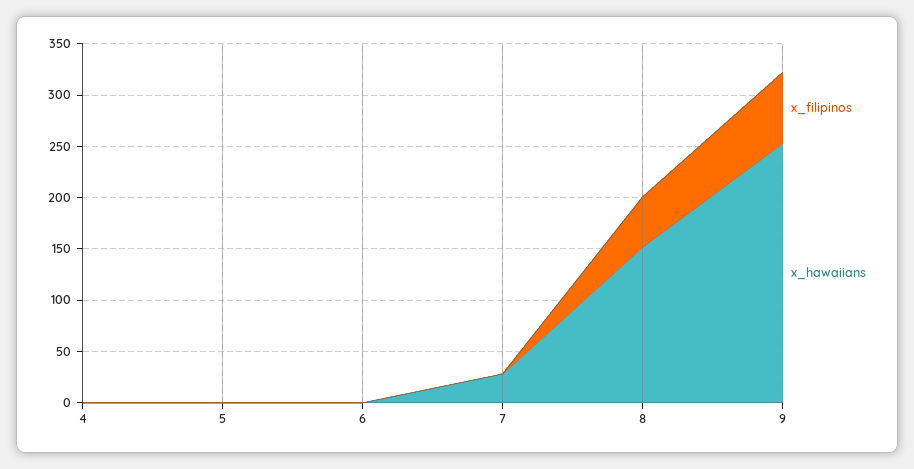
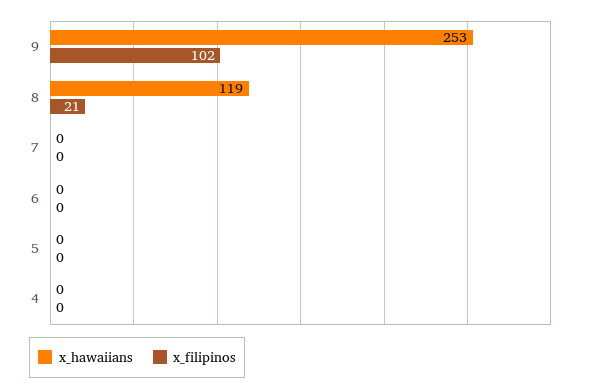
x_hawaiians, 7: 30 -> 0
x_filipinos, 8: 50 -> 21
x_hawaiians, 8: 150 -> 119
x_filipinos, 9: 70 -> 102

